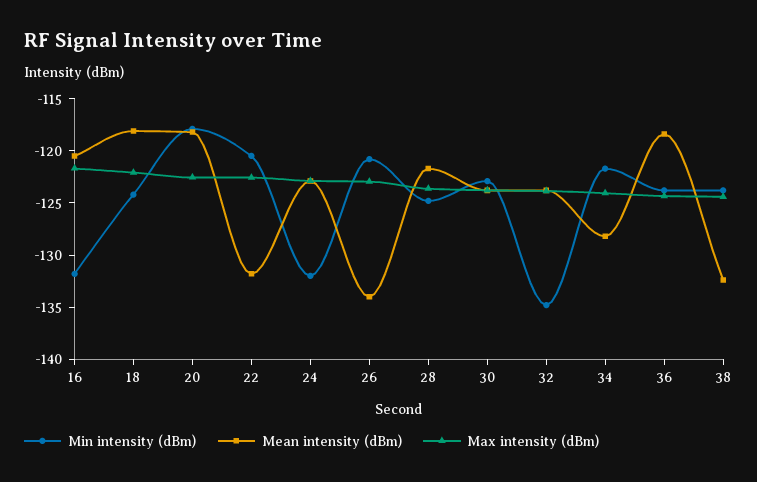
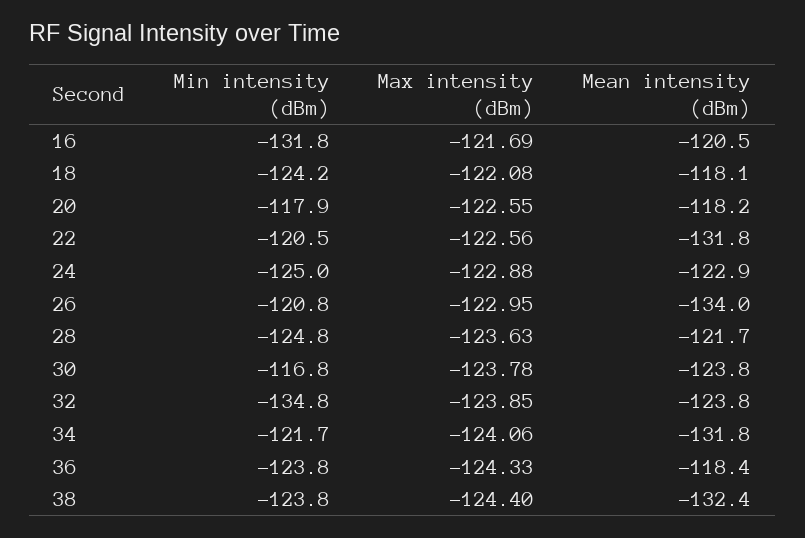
Min intensity (dBm), 24: -132 -> -125
Min intensity (dBm), 30: -123 -> -116.8
Mean intensity (dBm), 34: -128 -> -131.8

